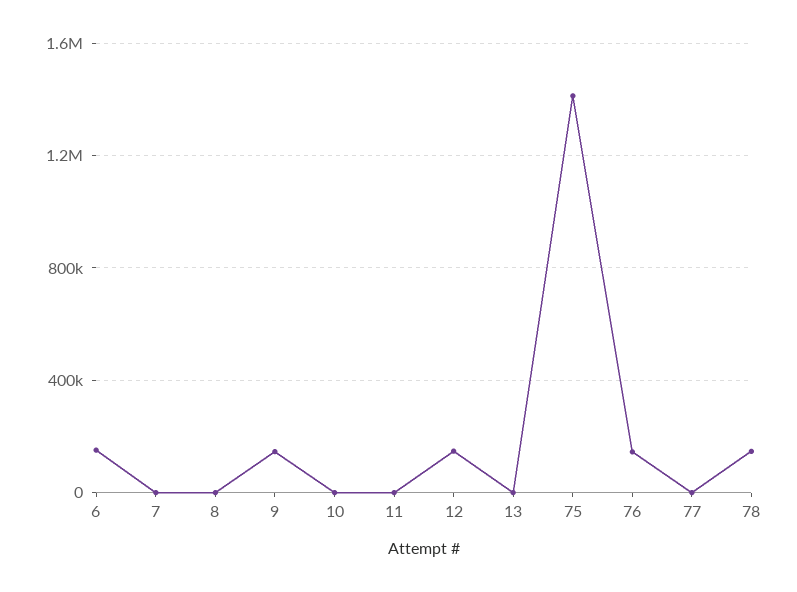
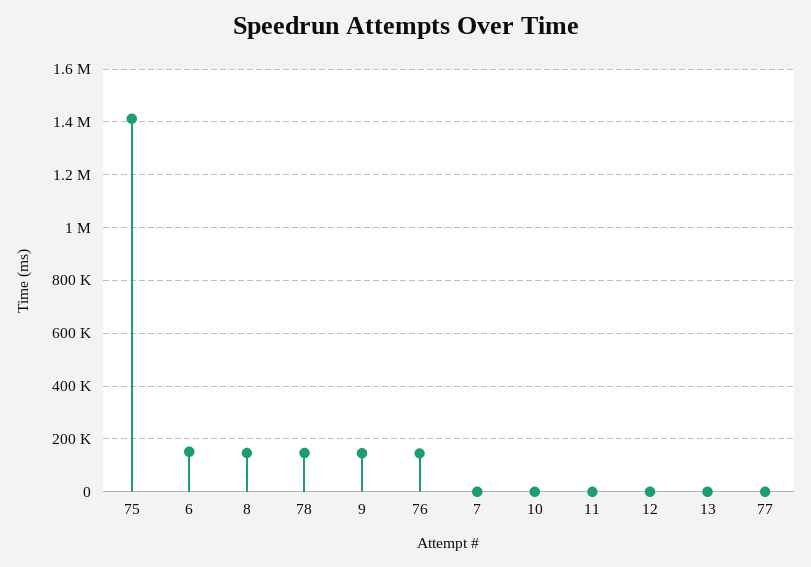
8: 0 -> 150000
12: 150000 -> 0

